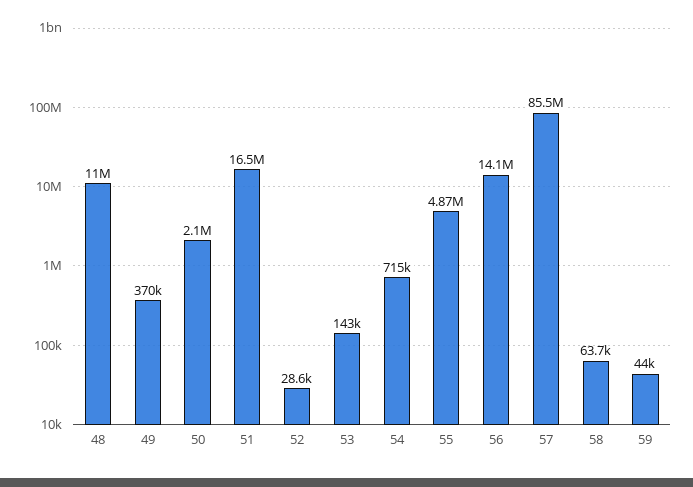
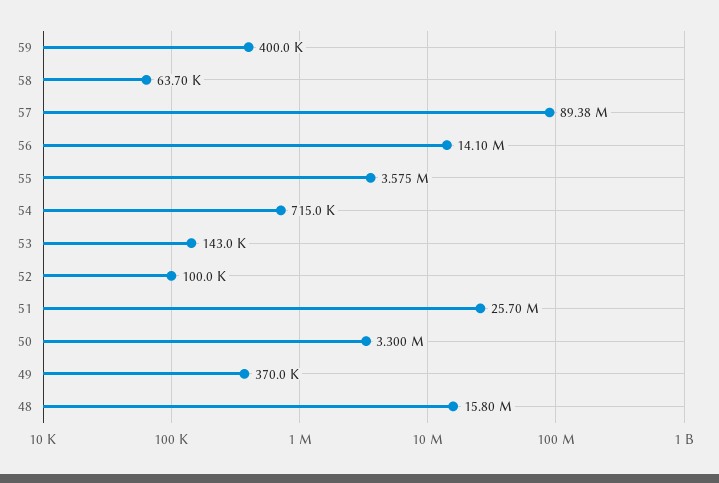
48: 11000000 -> 15800000
50: 2100000 -> 3300000
51: 16500000 -> 25700000
52: 28600 -> 100000
55: 4870000 -> 3575000
57: 85500000 -> 89380000
59: 44000 -> 400000

